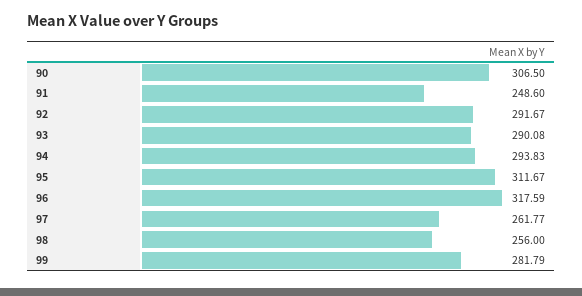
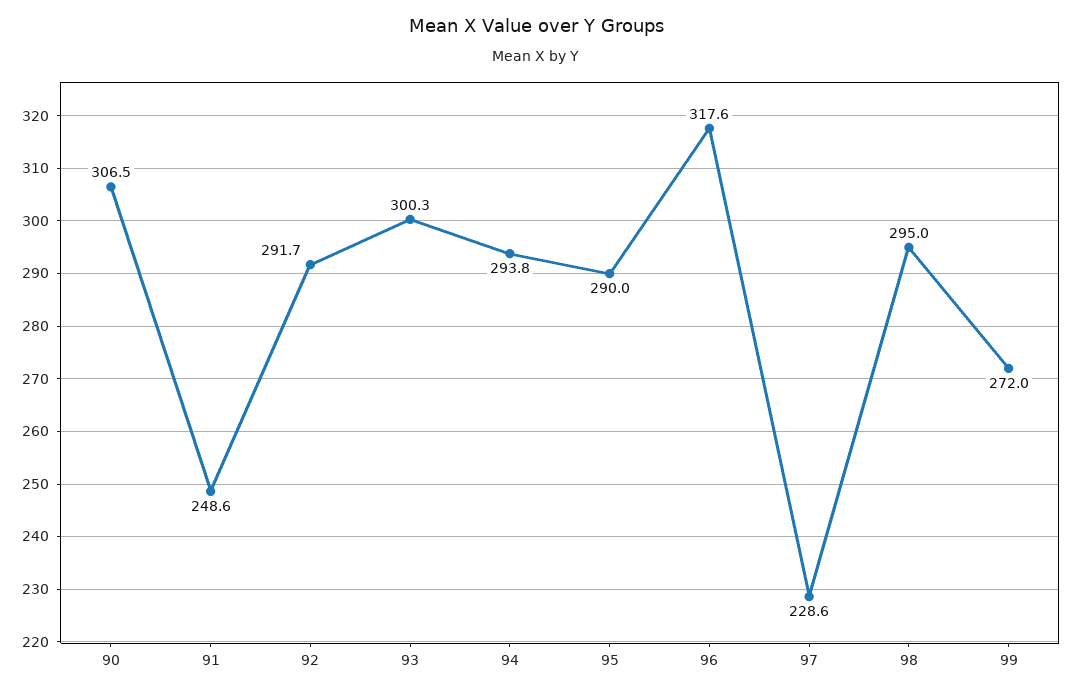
93: 290.08 -> 300.3
95: 311.67 -> 290
97: 261.77 -> 228.6
98: 256 -> 295
99: 281.79 -> 272

